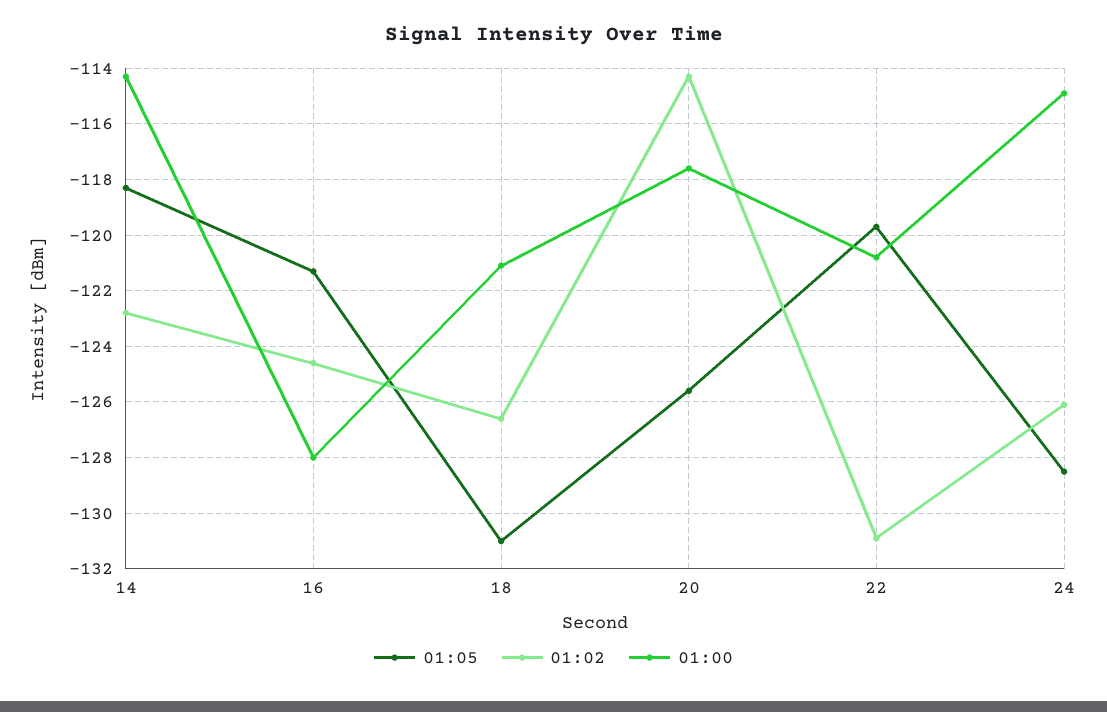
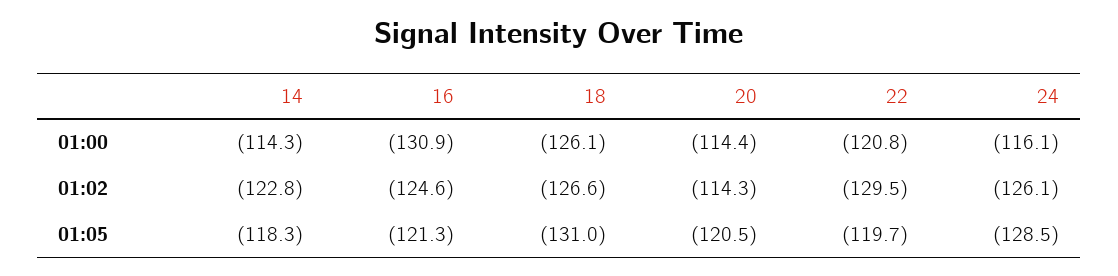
01:00, 16: -128 -> -130.9
01:00, 18: -121 -> -126.1
01:05, 20: -125.5 -> -120.5
01:00, 20: -117.5 -> -114.4
01:02, 22: -131 -> -129.5
01:00, 24: -115 -> -116.1

